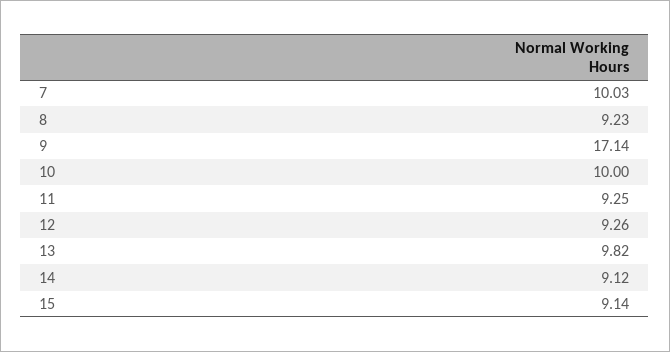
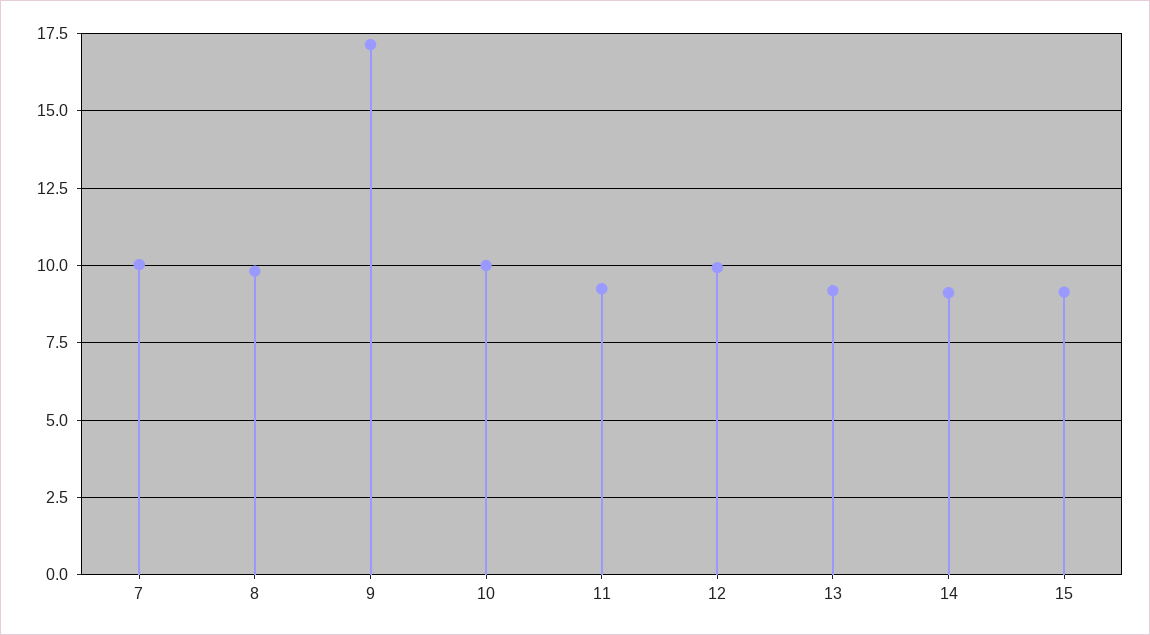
8: 9.23 -> 9.75
12: 9.26 -> 10
13: 9.82 -> 9.25

